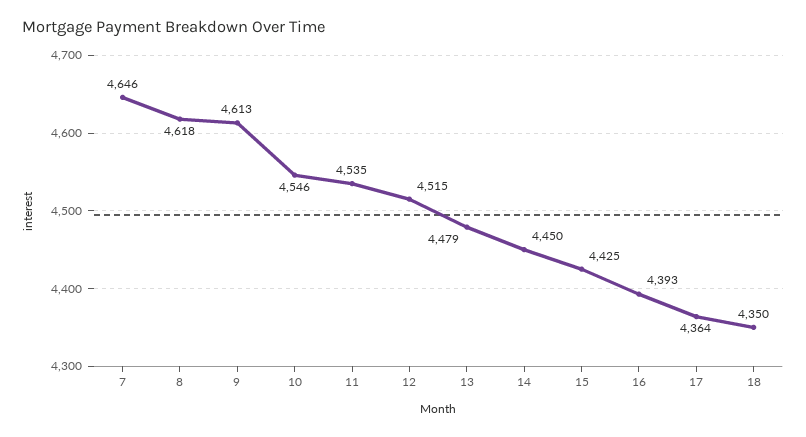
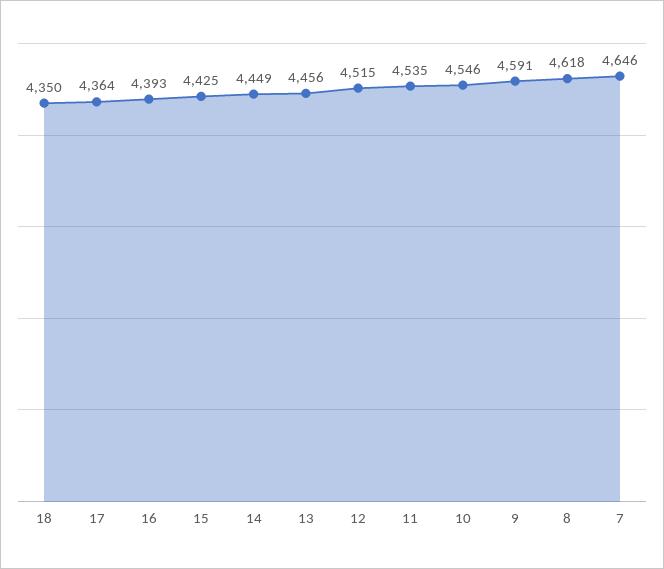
9: 4613 -> 4591
13: 4479 -> 4456
14: 4450 -> 4449

